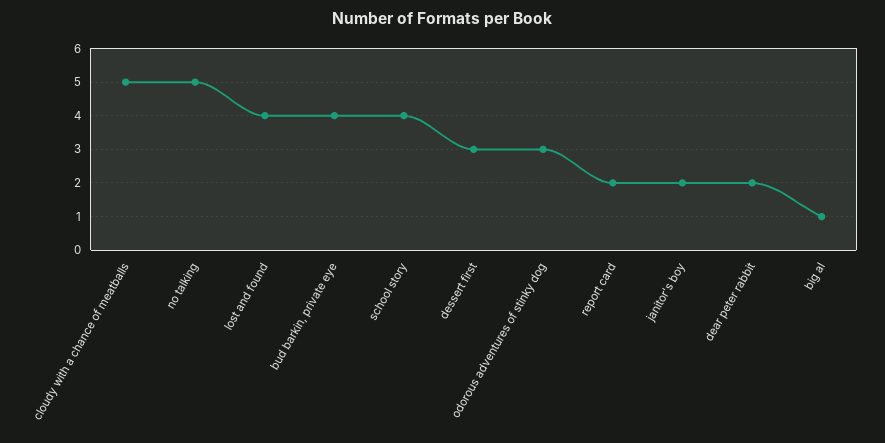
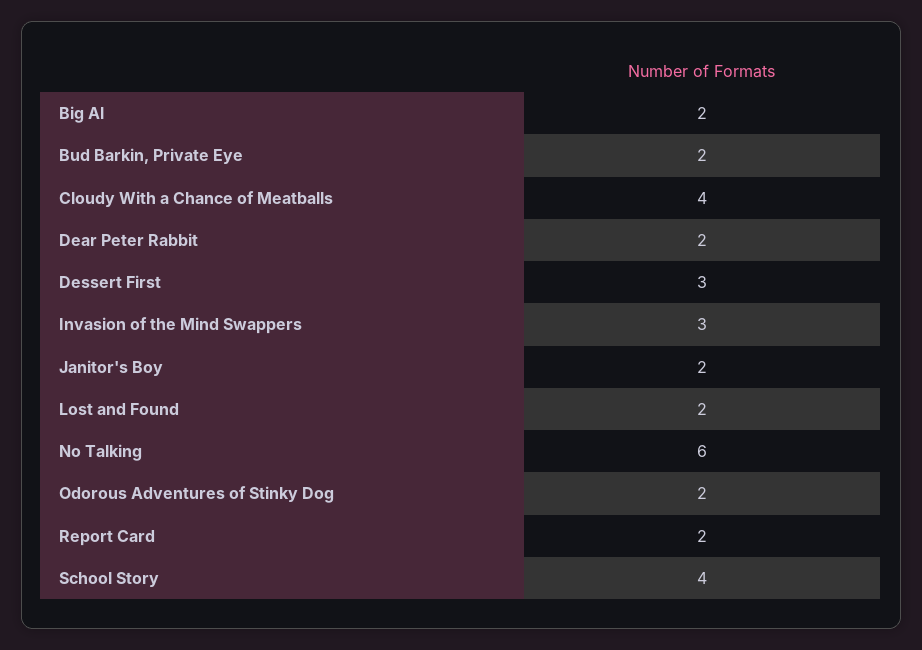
cloudy with a chance of meatballs: 5 -> 4
no talking: 5 -> 6
lost and found: 4 -> 2
bud barkin, private eye: 4 -> 2
odorous adventures of stinky dog: 3 -> 2
big al: 1 -> 2
Invasion of the Mind Swappers: none -> 3

